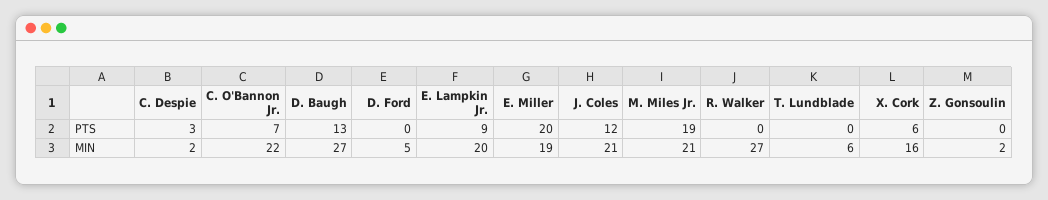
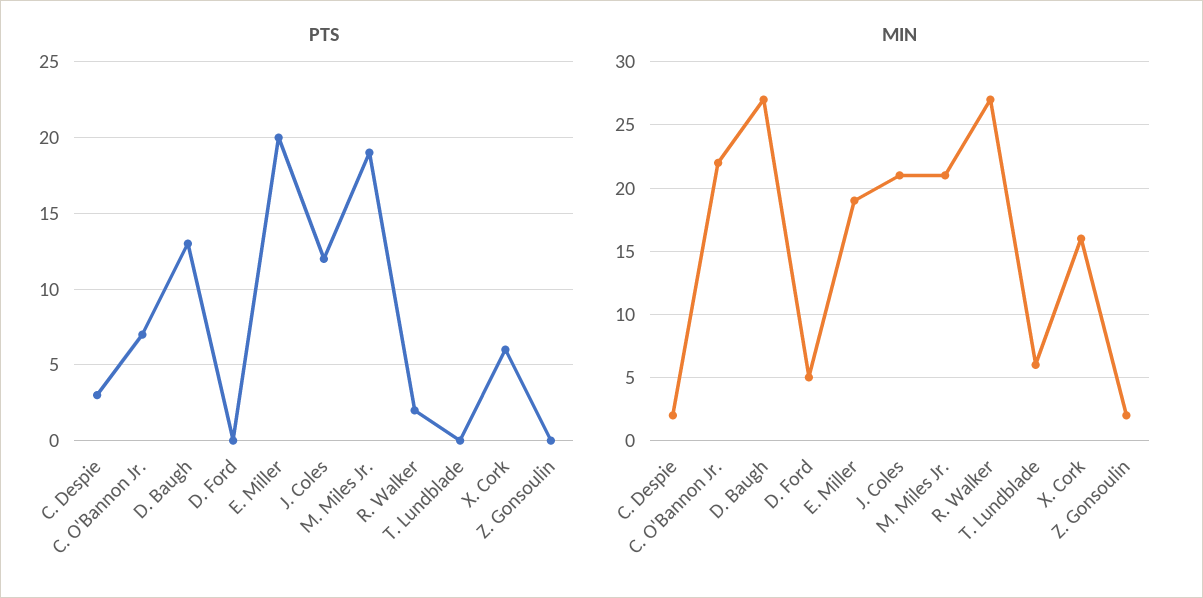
PTS, E. Lampkin Jr.: 9 -> none
PTS, R. Walker: 0 -> 2
MIN, E. Lampkin Jr.: 20 -> none

